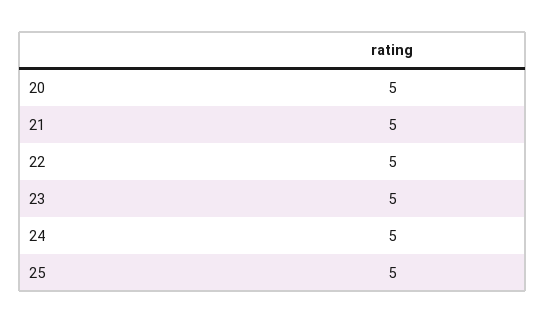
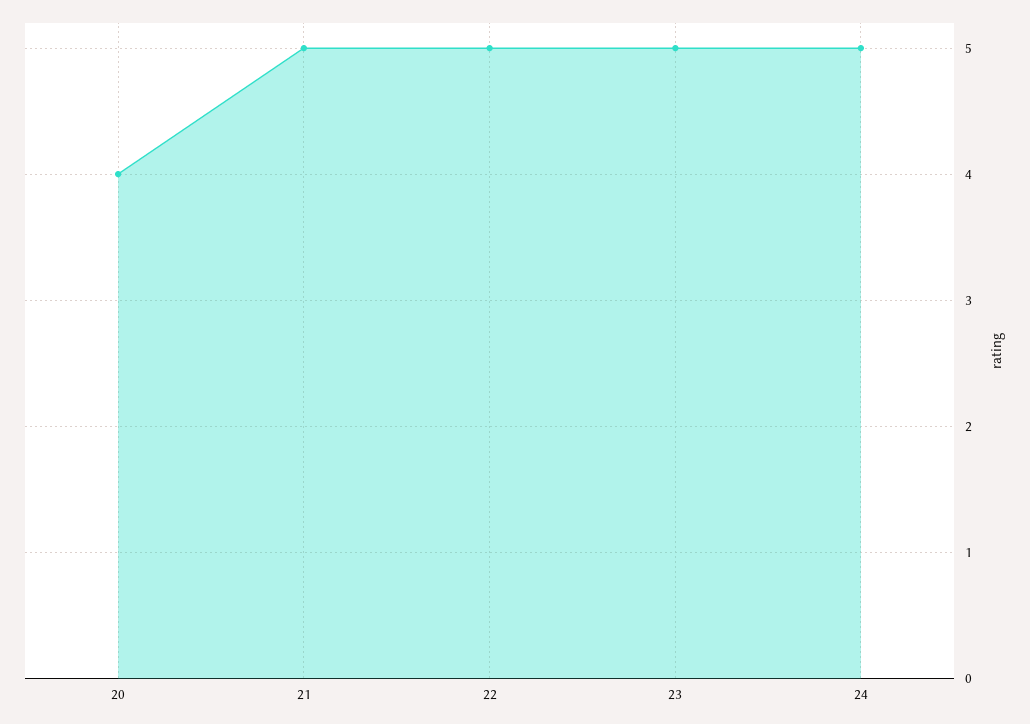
20: 5 -> 4
25: 5 -> none

